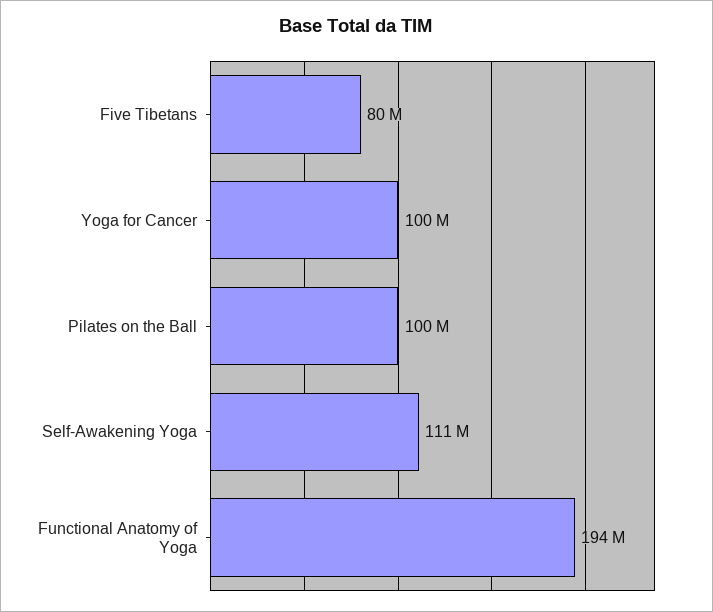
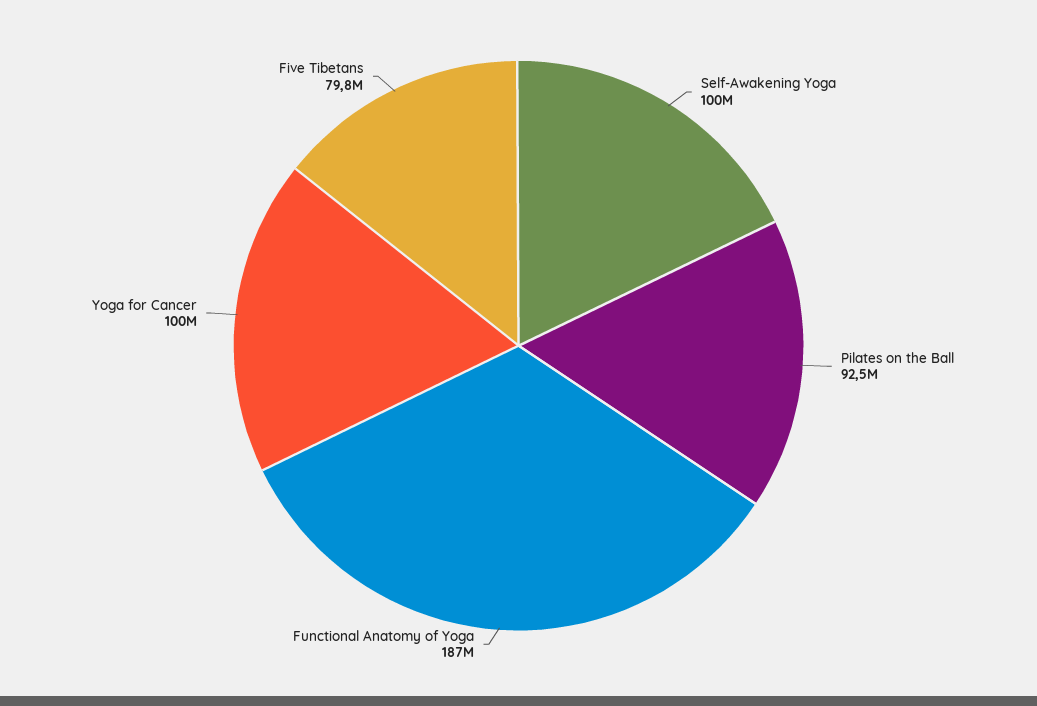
Pilates on the Ball: 100000000 -> 92500000
Self-Awakening Yoga: 111000000 -> 100000000
Functional Anatomy of Yoga: 194000000 -> 187000000

